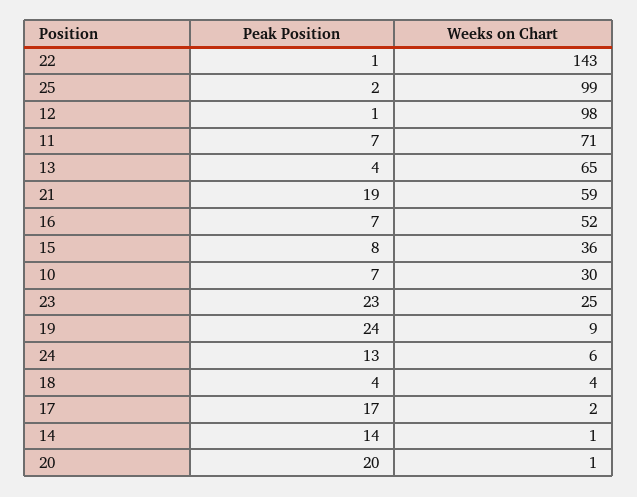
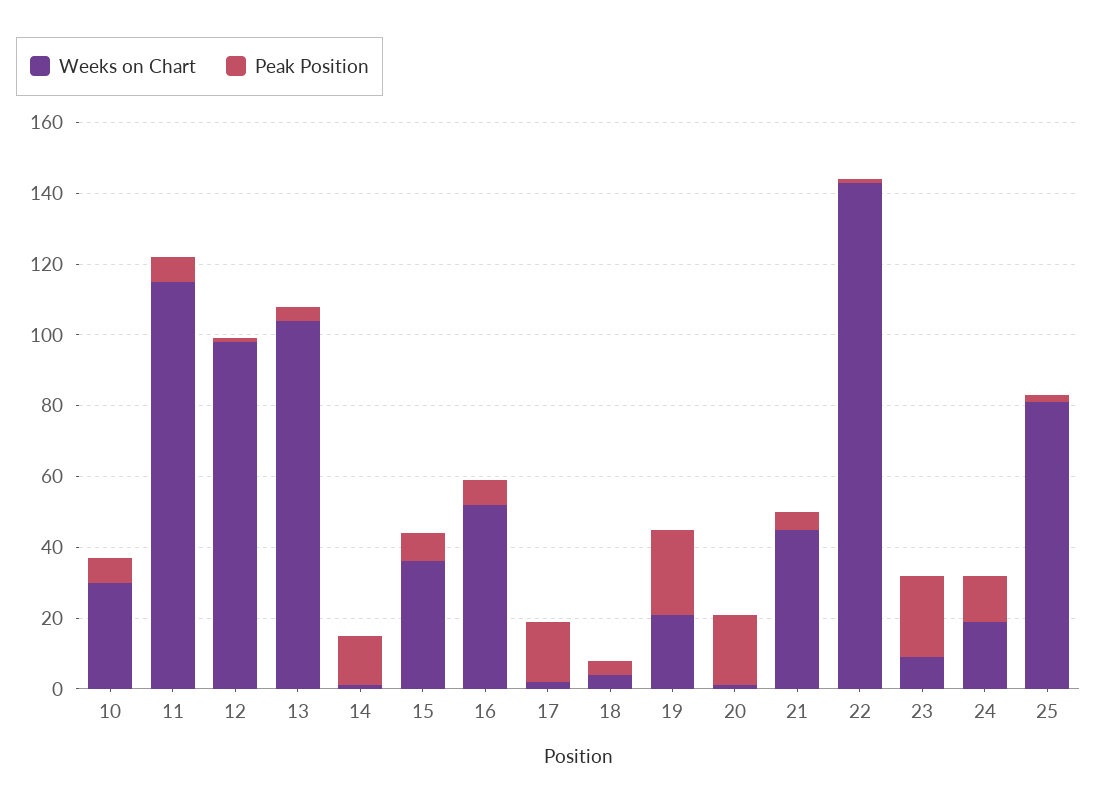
Weeks on Chart, 25: 99 -> 80
Weeks on Chart, 11: 71 -> 115
Weeks on Chart, 13: 65 -> 105
Peak Position, 21: 19 -> 5
Weeks on Chart, 21: 59 -> 45
Weeks on Chart, 23: 25 -> 10
Weeks on Chart, 19: 9 -> 20
Weeks on Chart, 24: 6 -> 20

